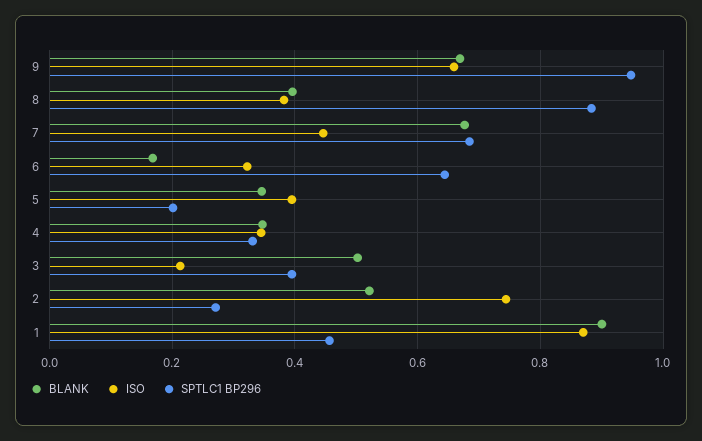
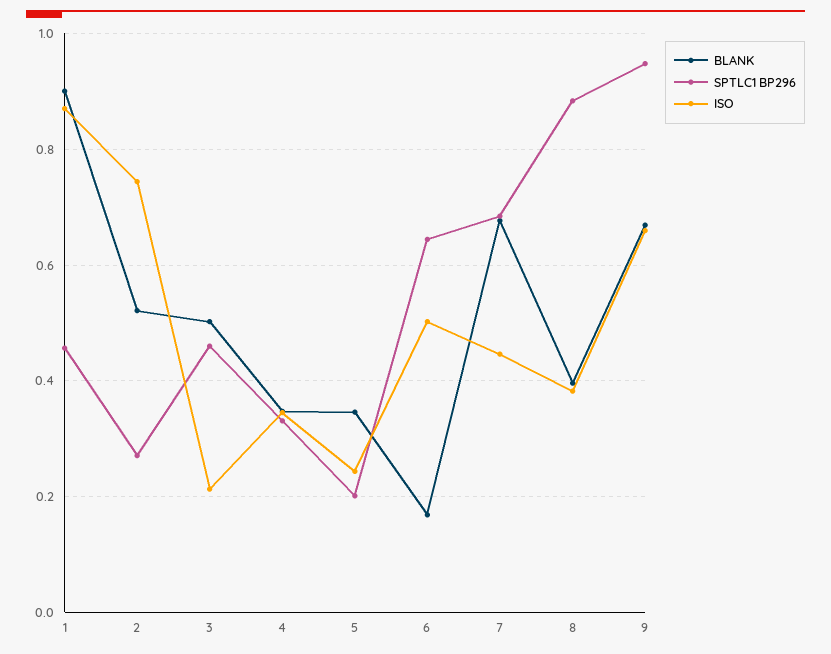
ISO, 6: 0.32 -> 0.5
ISO, 5: 0.4 -> 0.24
SPTLC1 BP296, 3: 0.4 -> 0.46

